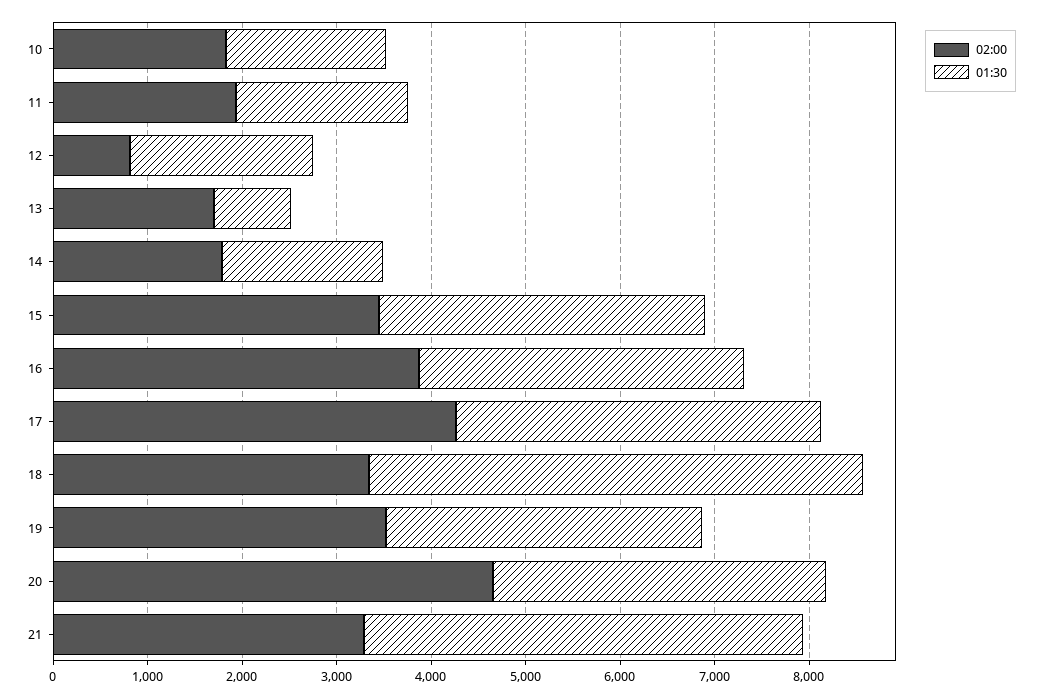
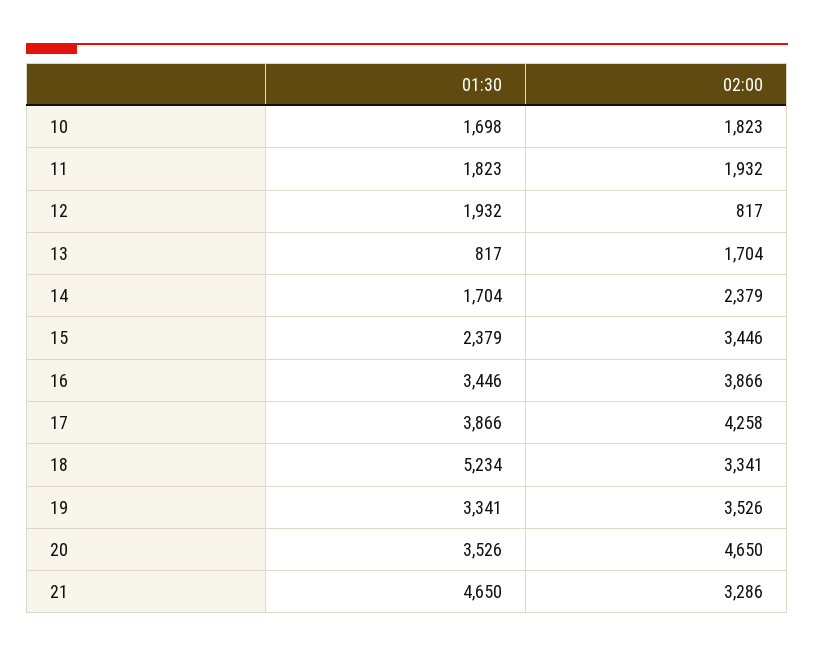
02:00, 14: 1800 -> 2379
01:30, 15: 3400 -> 2379

